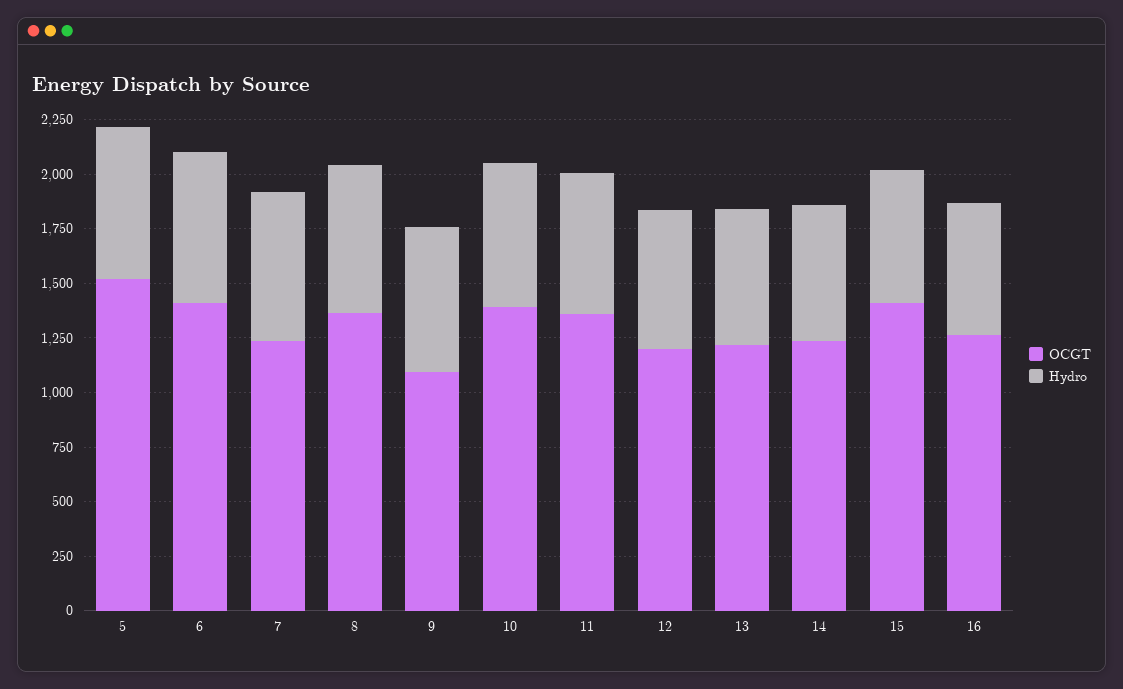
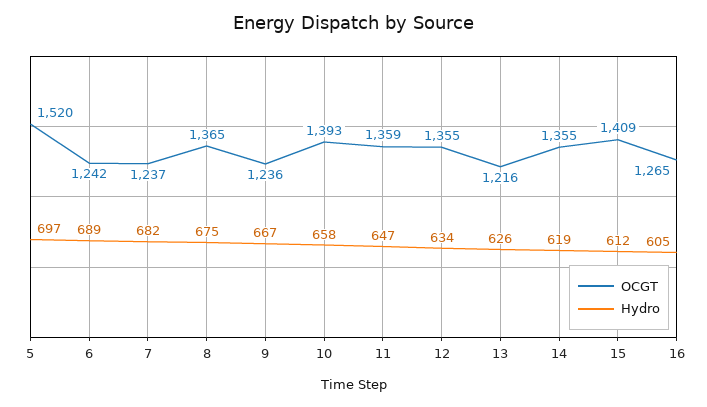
OCGT, 6: 1400 -> 1242
OCGT, 9: 1100 -> 1236
OCGT, 12: 1200 -> 1355
OCGT, 14: 1250 -> 1355

